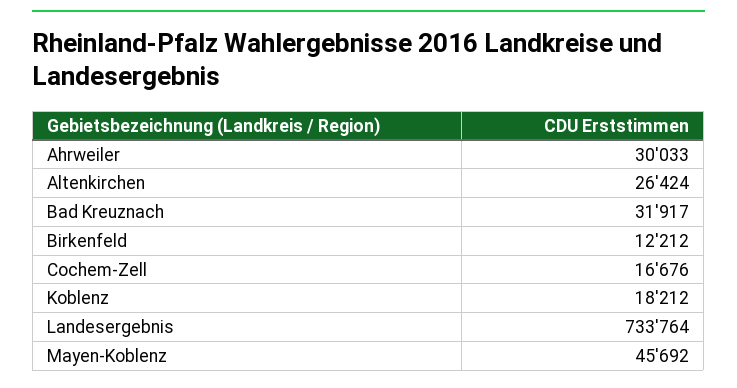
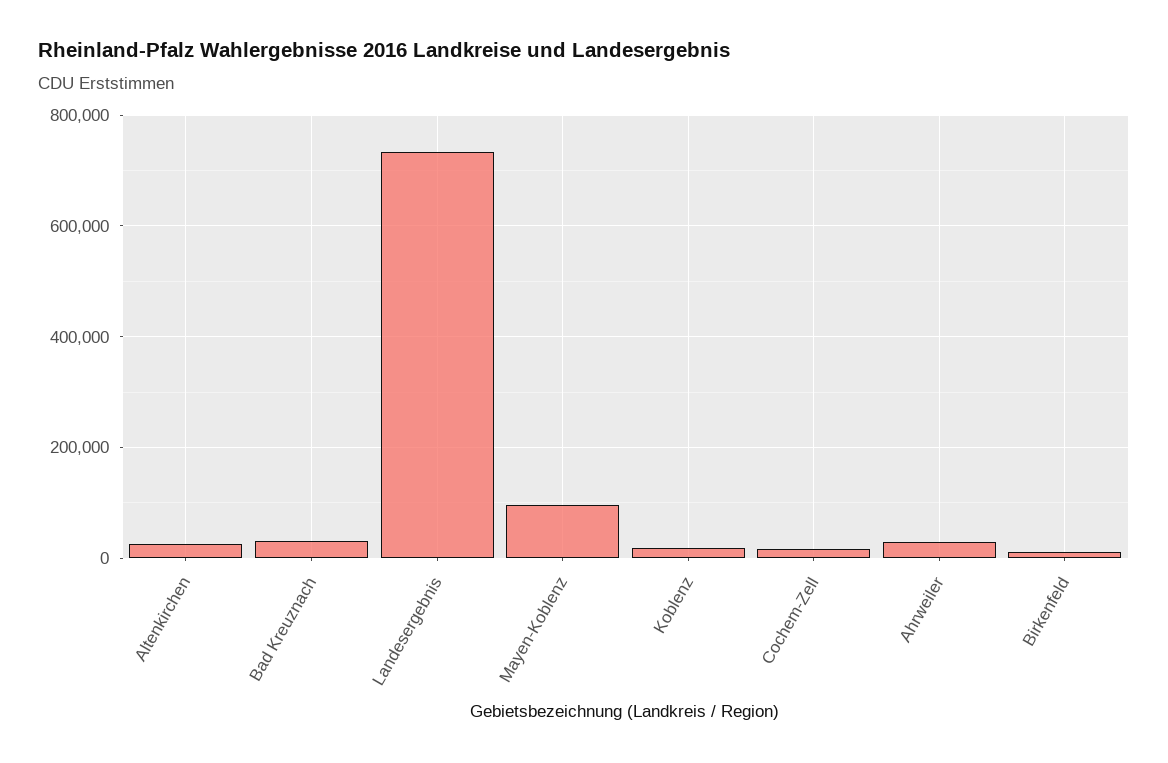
Mayen-Koblenz: 45692 -> 100000

